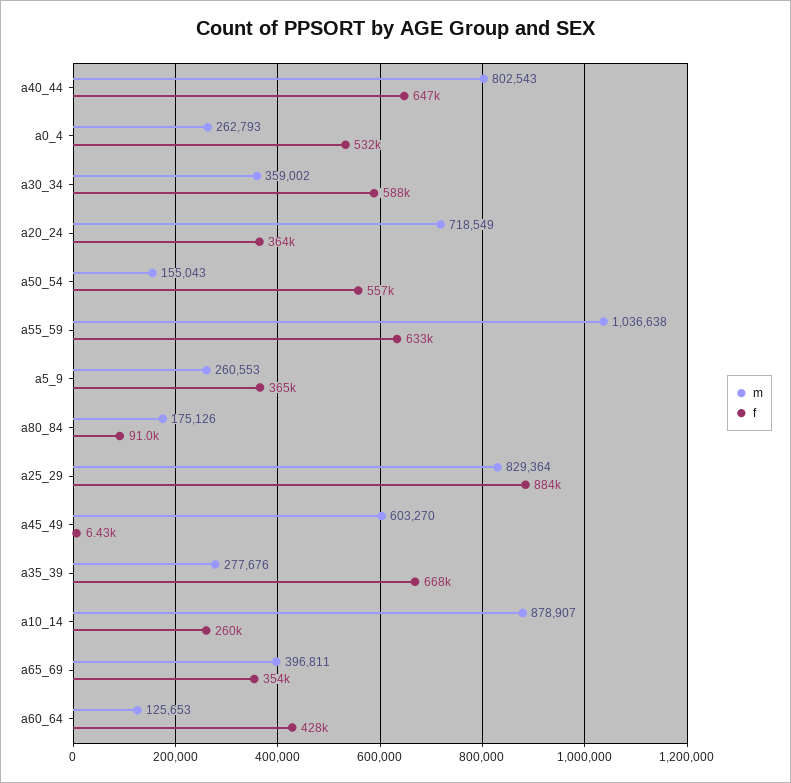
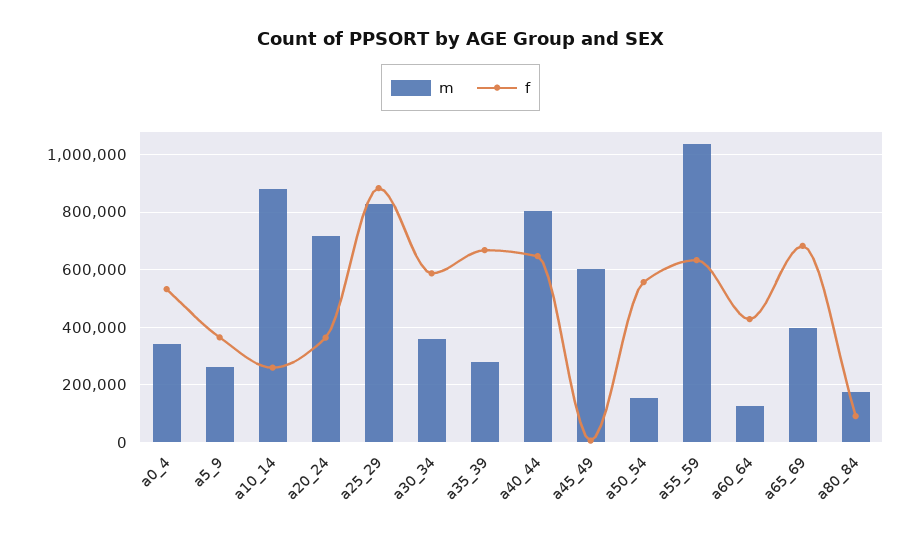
m, a0_4: 262793 -> 350000
f, a65_69: 354000 -> 675000

